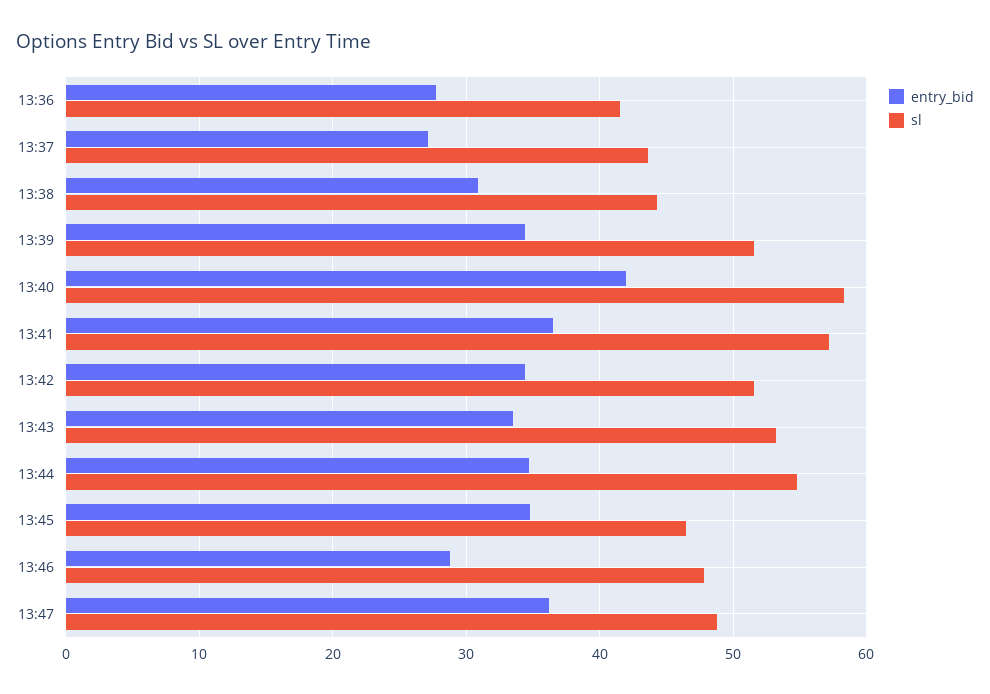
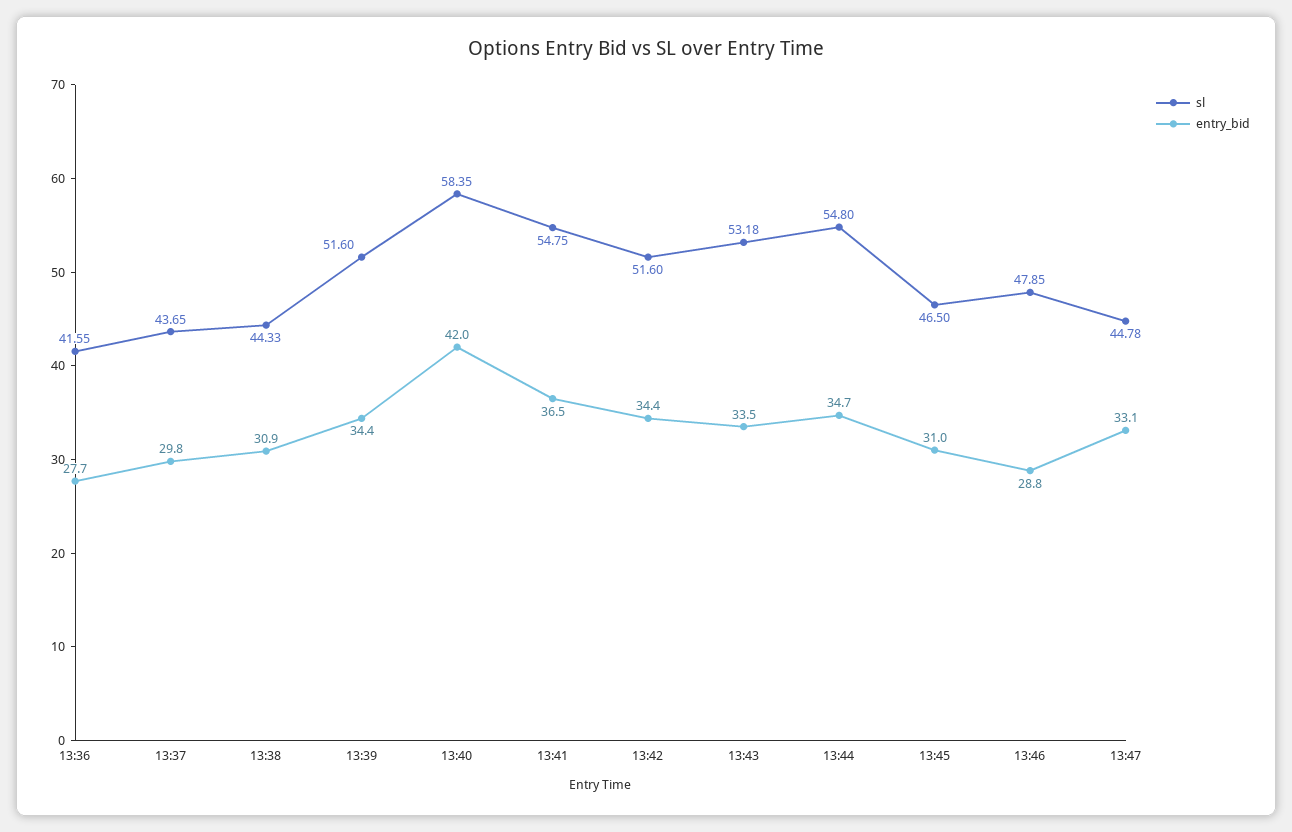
entry_bid, 13:37: 27 -> 29.8
sl, 13:41: 57 -> 54.75
entry_bid, 13:45: 35 -> 31
entry_bid, 13:47: 36 -> 33.1
sl, 13:47: 49 -> 44.78

